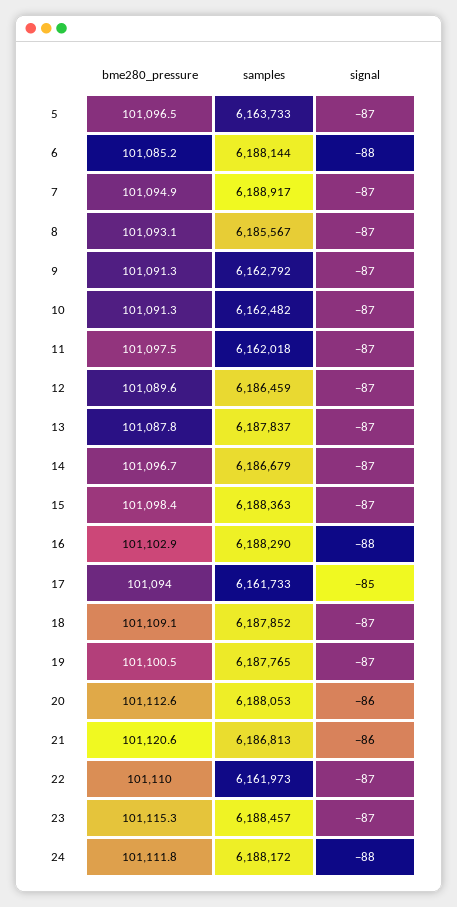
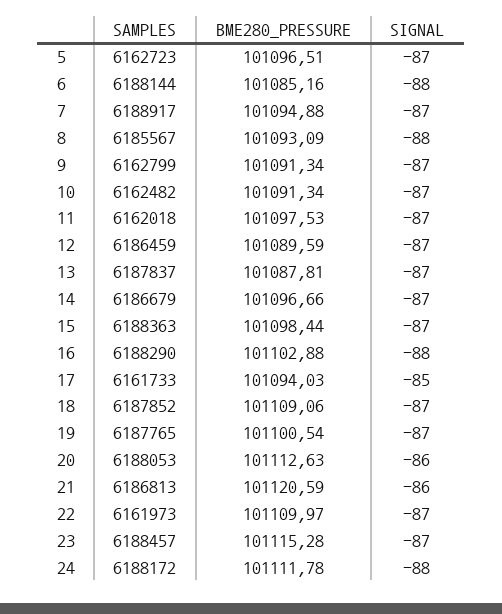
samples, 5: 6163733 -> 6162723
signal, 8: -87 -> -88
samples, 9: 6162792 -> 6162799

